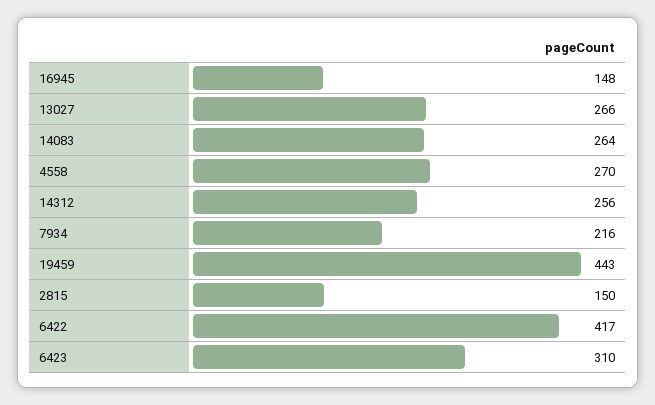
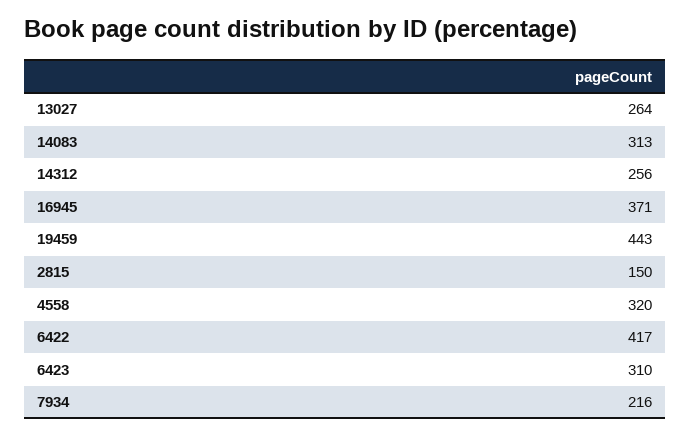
16945: 148 -> 371
13027: 266 -> 264
14083: 264 -> 313
4558: 270 -> 320

